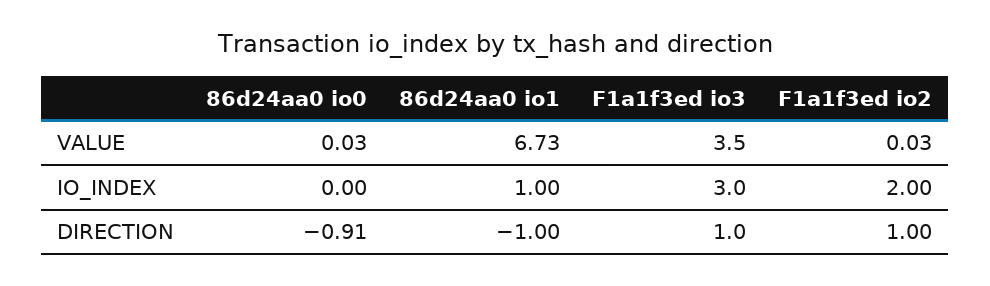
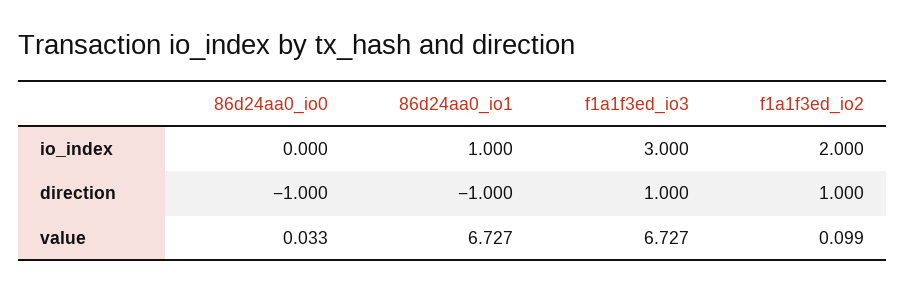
F1a1f3ed io3, VALUE: 3.5 -> 6.727
F1a1f3ed io2, VALUE: 0.03 -> 0.099
86d24aa0 io0, DIRECTION: -0.91 -> -1

